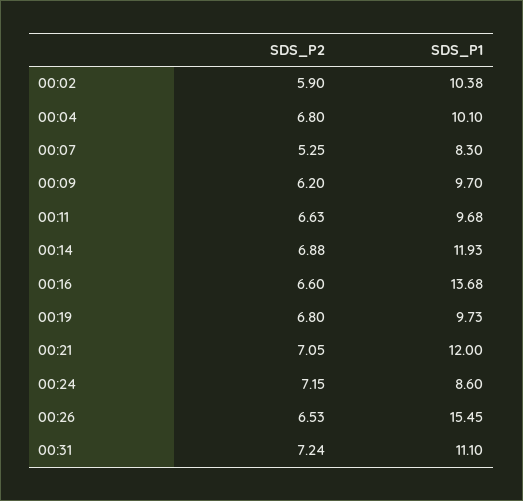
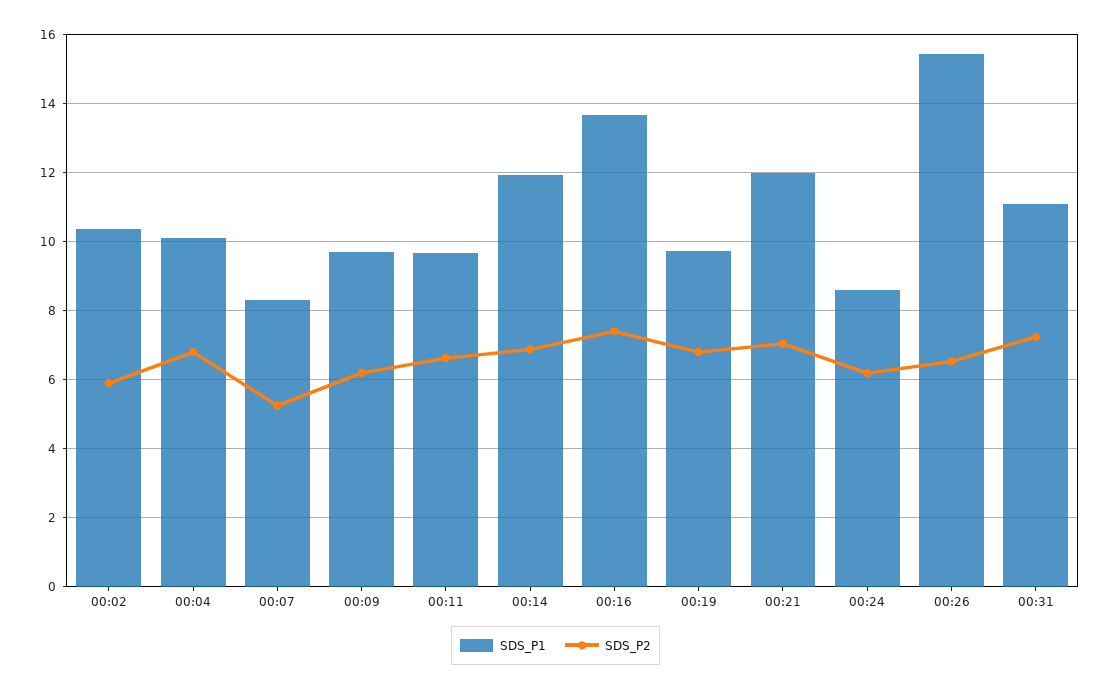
SDS_P2, 00:16: 6.6 -> 7.4
SDS_P2, 00:24: 7.15 -> 6.2

